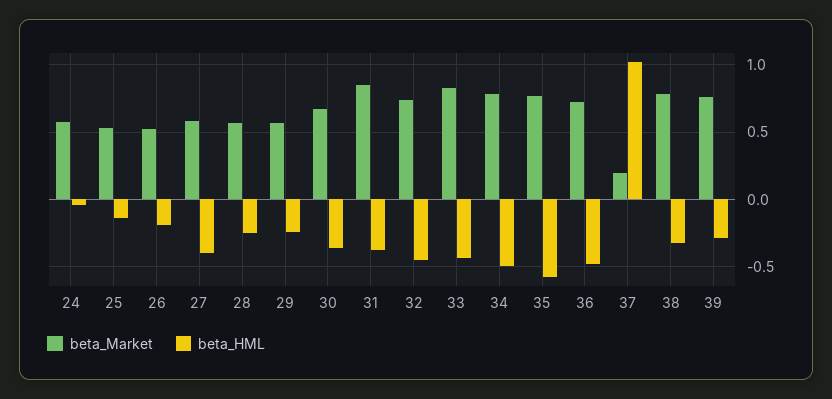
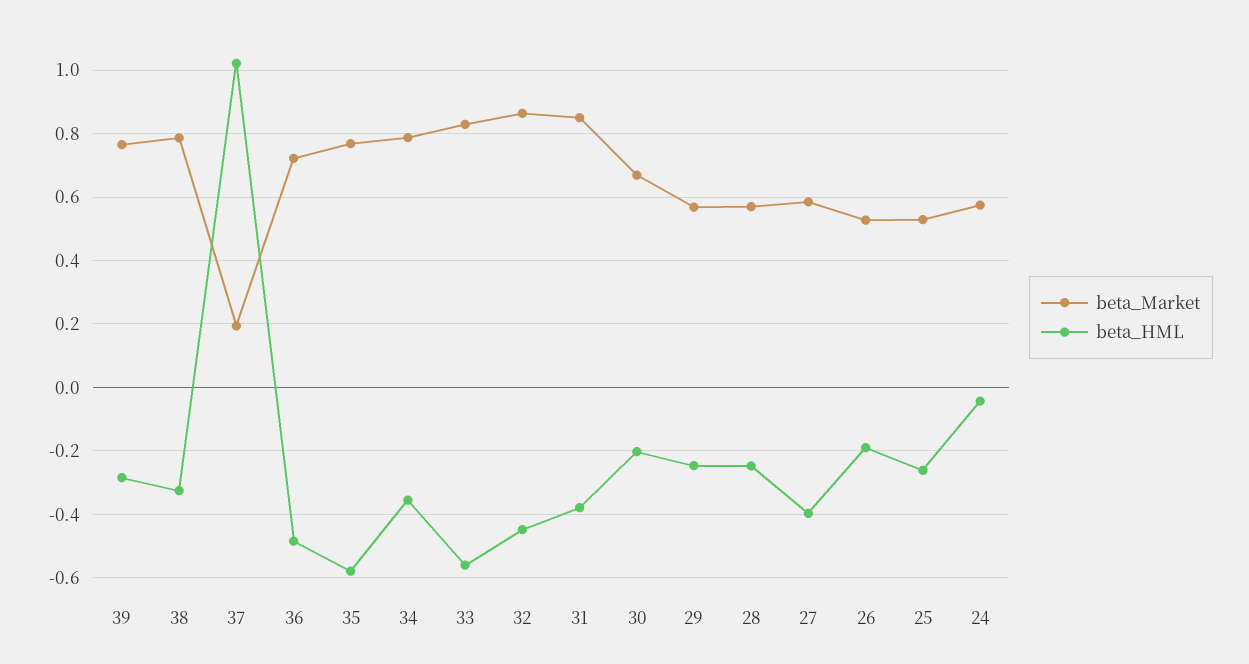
beta_HML, 25: -0.15 -> -0.26
beta_HML, 30: -0.35 -> -0.2
beta_Market, 32: 0.75 -> 0.86
beta_HML, 33: -0.45 -> -0.56
beta_HML, 34: -0.5 -> -0.36

